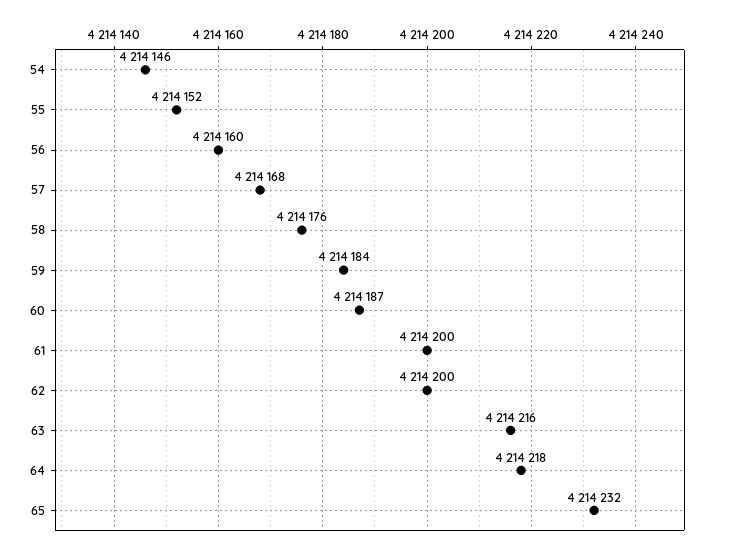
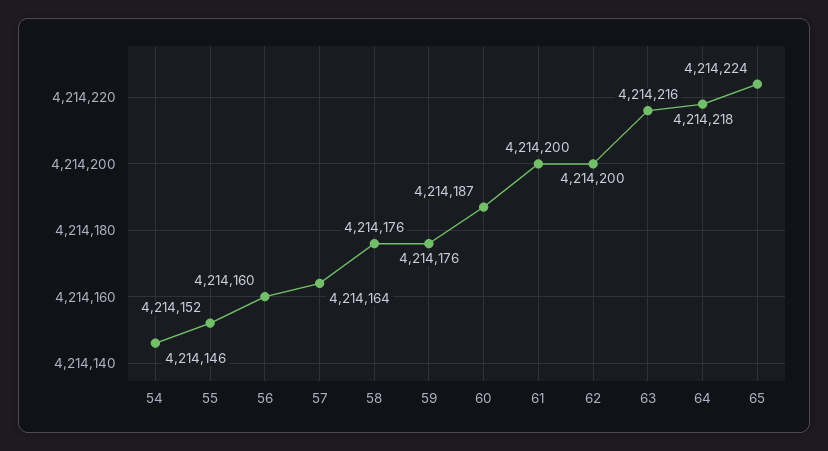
57: 4214168 -> 4214164
59: 4214184 -> 4214176
65: 4214232 -> 4214224

